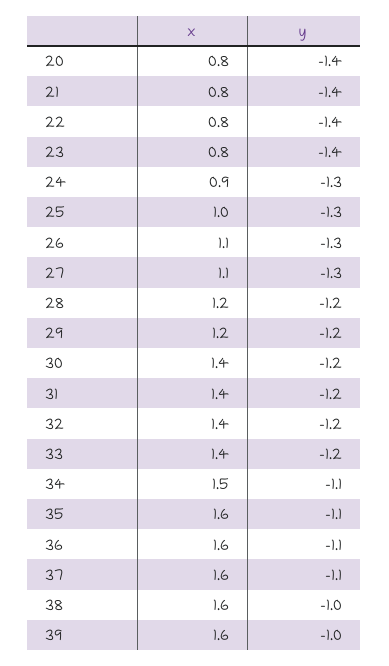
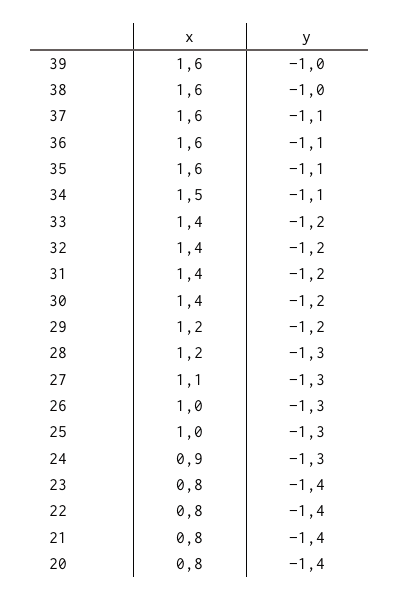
x, 26: 1.1 -> 1
y, 28: -1.2 -> -1.3

